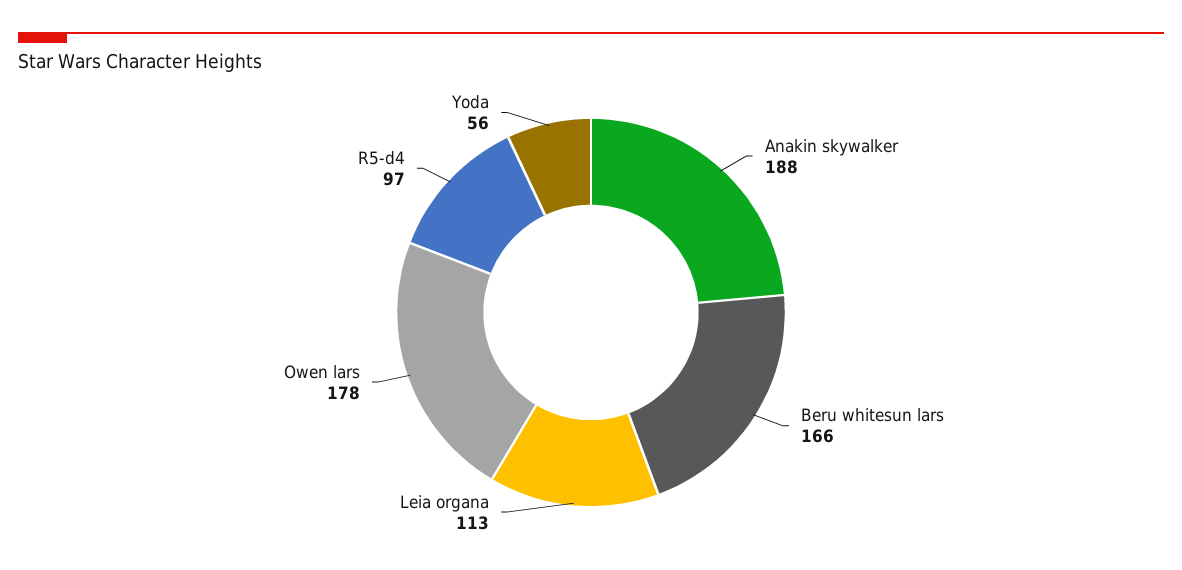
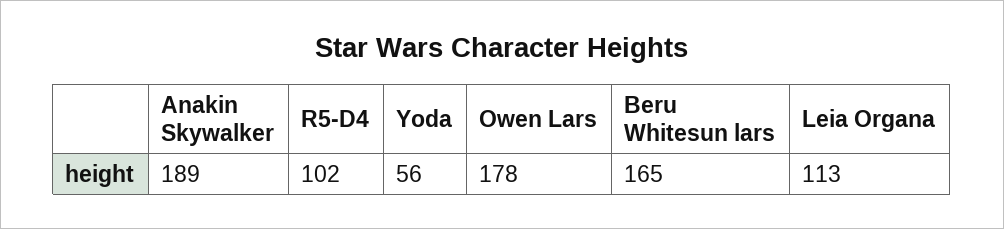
Anakin skywalker: 188 -> 189
Beru whitesun lars: 166 -> 165
R5-d4: 97 -> 102

